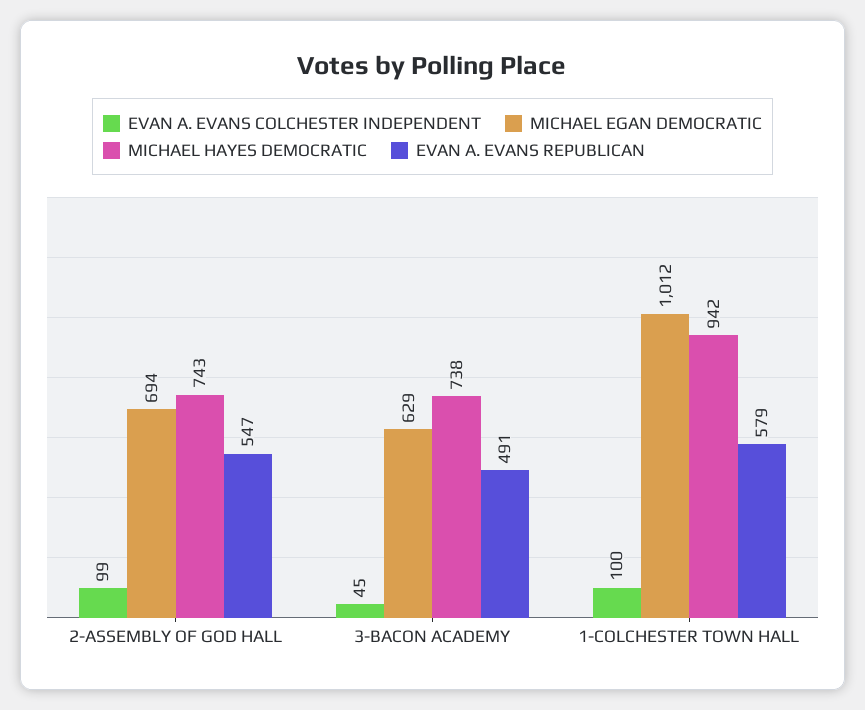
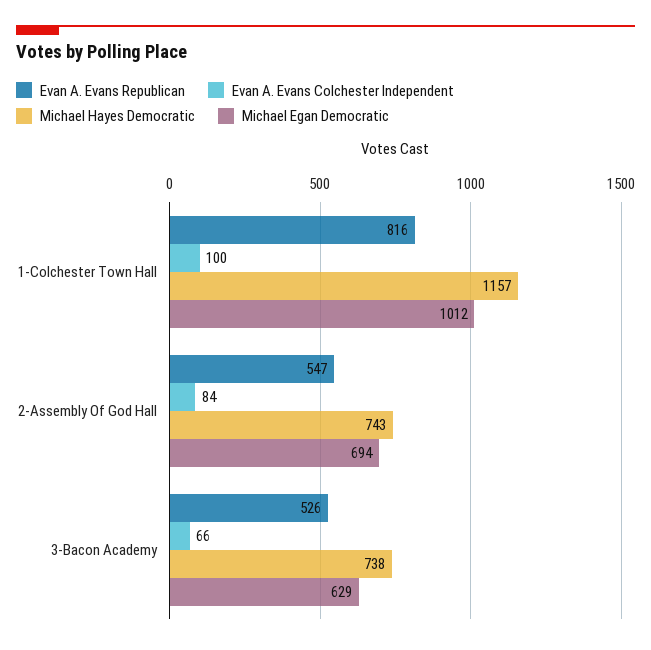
EVAN A. EVANS COLCHESTER INDEPENDENT, 2-ASSEMBLY OF GOD HALL: 99 -> 84
EVAN A. EVANS COLCHESTER INDEPENDENT, 3-BACON ACADEMY: 45 -> 66
EVAN A. EVANS REPUBLICAN, 3-BACON ACADEMY: 491 -> 526
MICHAEL HAYES DEMOCRATIC, 1-COLCHESTER TOWN HALL: 942 -> 1157
EVAN A. EVANS REPUBLICAN, 1-COLCHESTER TOWN HALL: 579 -> 816

